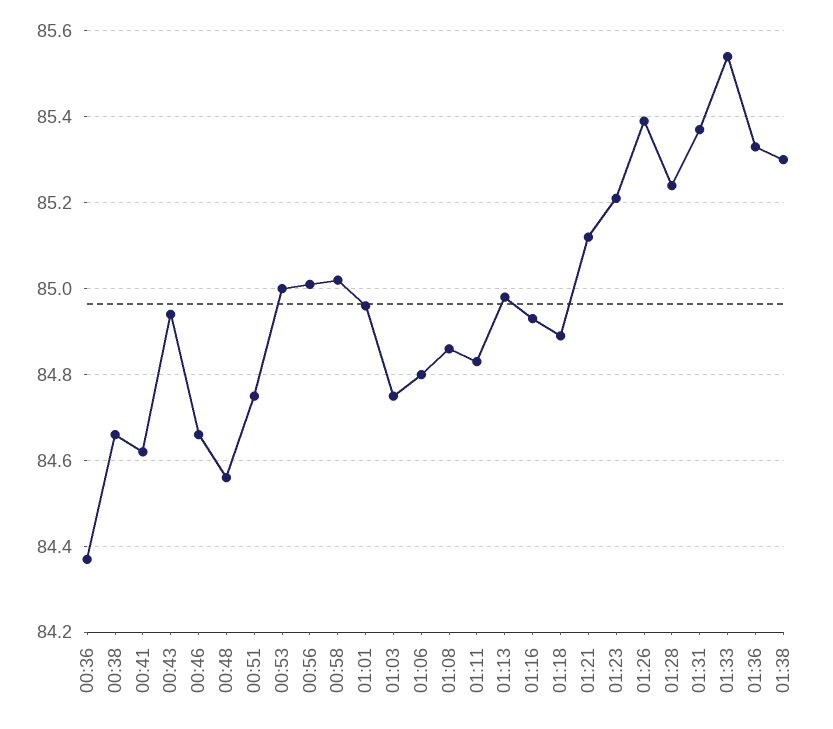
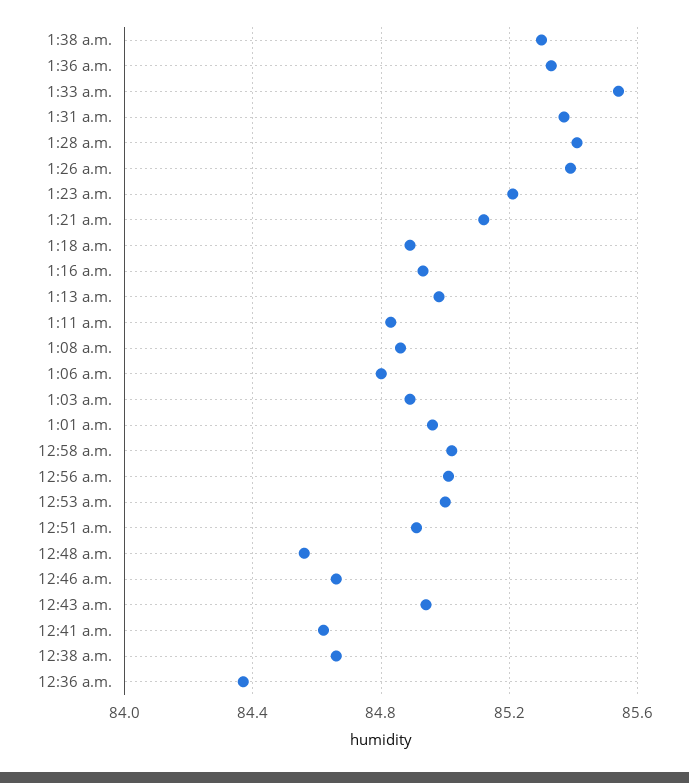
00:51: 84.75 -> 84.9
01:03: 84.75 -> 84.9
01:28: 85.25 -> 85.4

